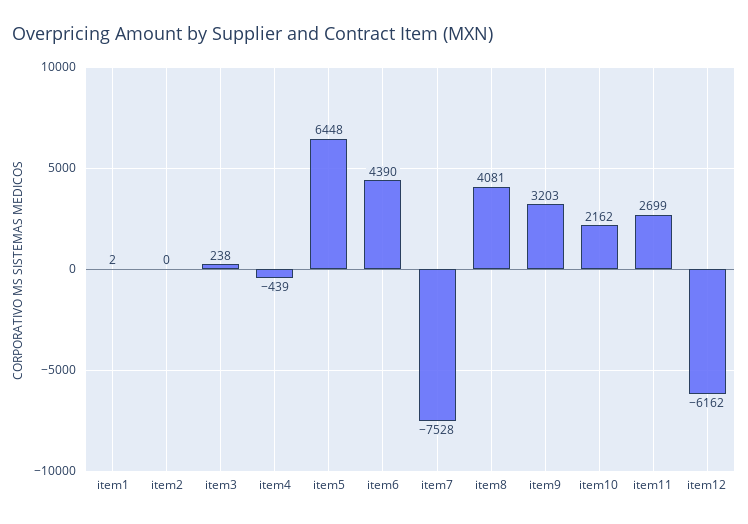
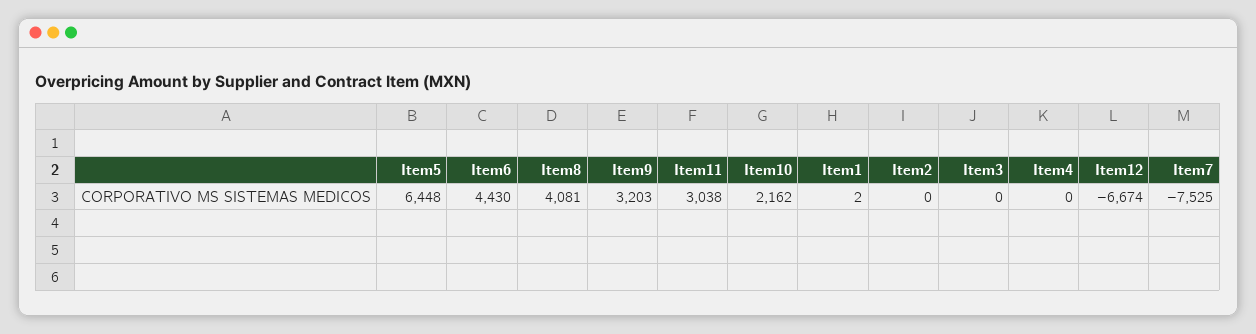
item3: 238 -> 0
item4: -439 -> 0
item6: 4390 -> 4430
item7: -7528 -> -7525
item11: 2699 -> 3038
item12: -6162 -> -6674

